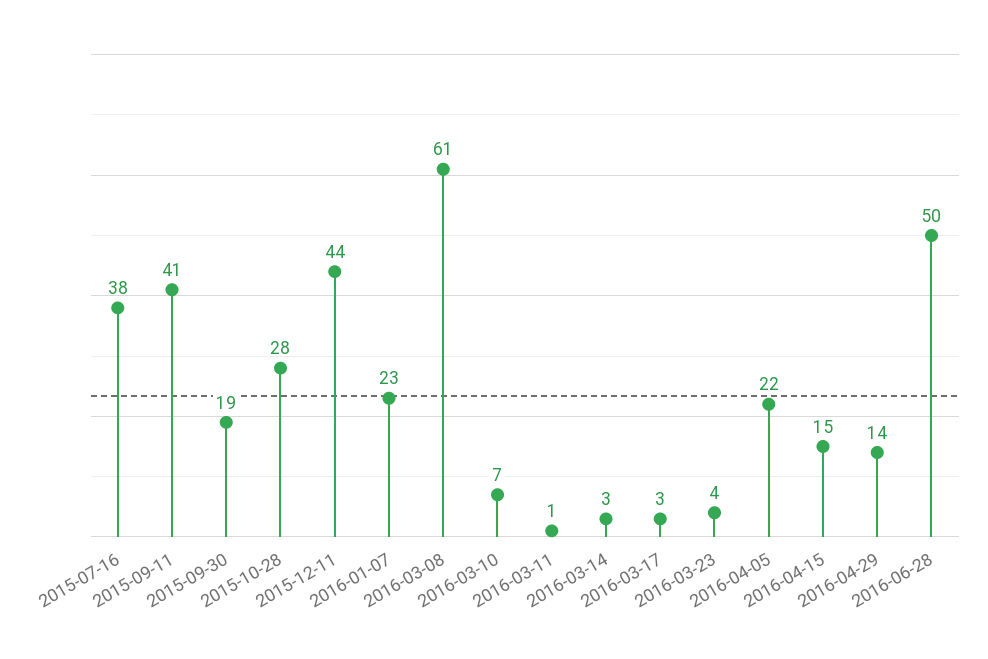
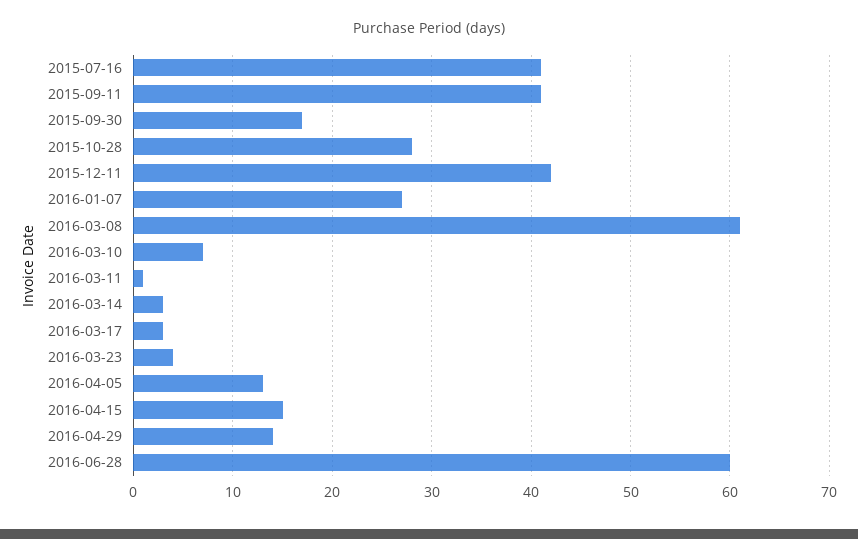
2015-07-16: 38 -> 41
2015-09-30: 19 -> 17
2015-12-11: 44 -> 42
2016-01-07: 23 -> 27
2016-04-05: 22 -> 13
2016-06-28: 50 -> 60

